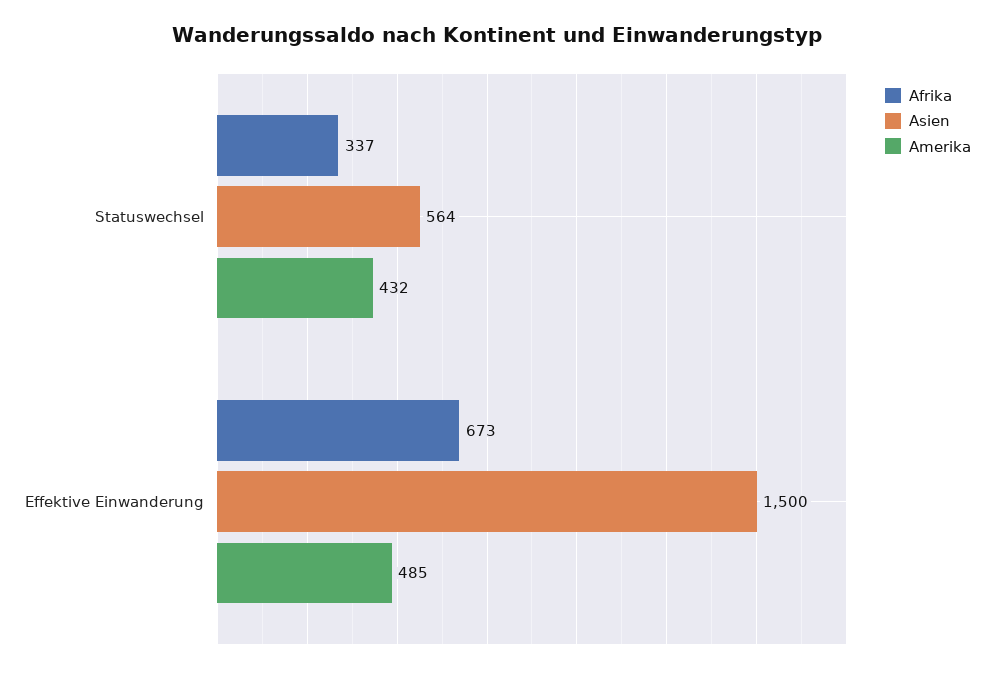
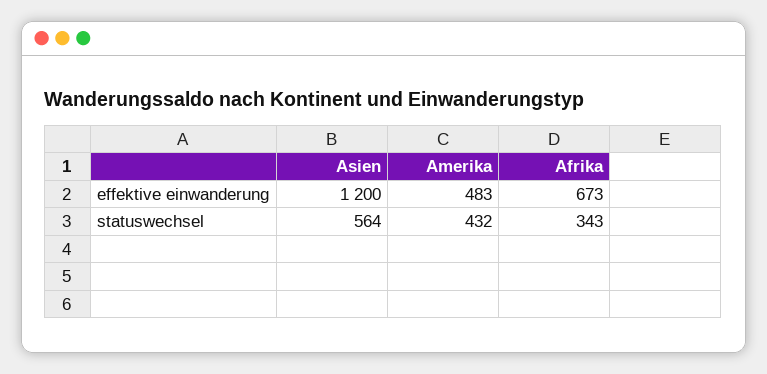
Afrika, Statuswechsel: 337 -> 343
Asien, Effektive Einwanderung: 1500 -> 1200
Amerika, Effektive Einwanderung: 485 -> 483

